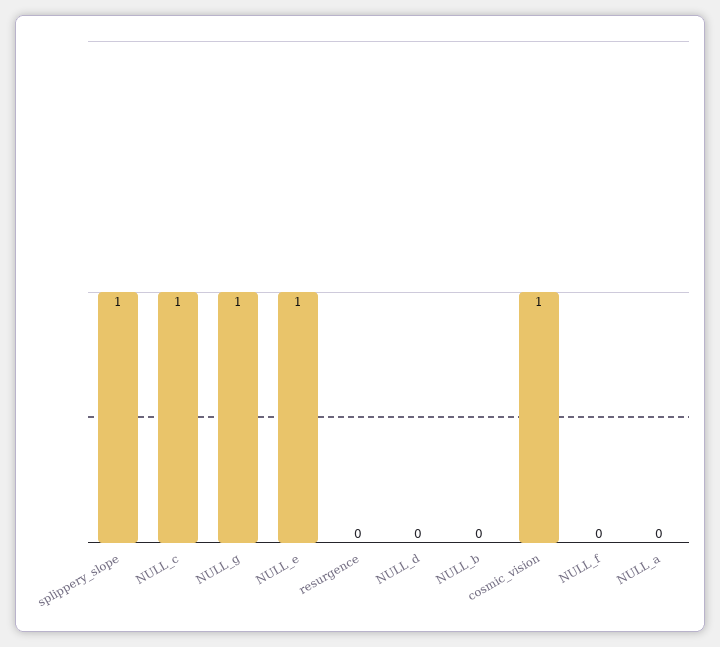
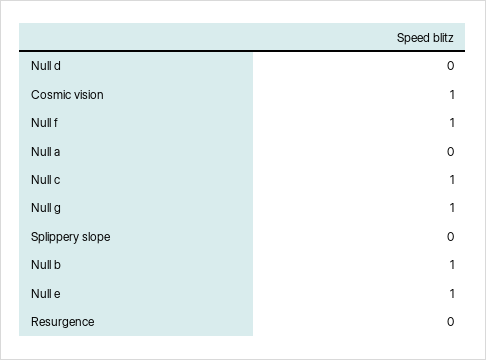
splippery_slope: 1 -> 0
NULL_b: 0 -> 1
NULL_f: 0 -> 1

